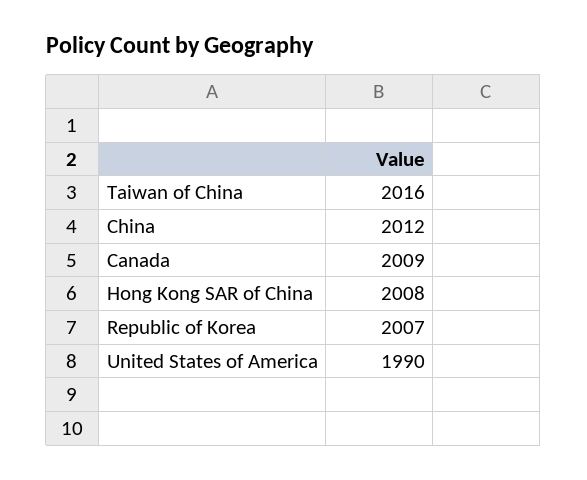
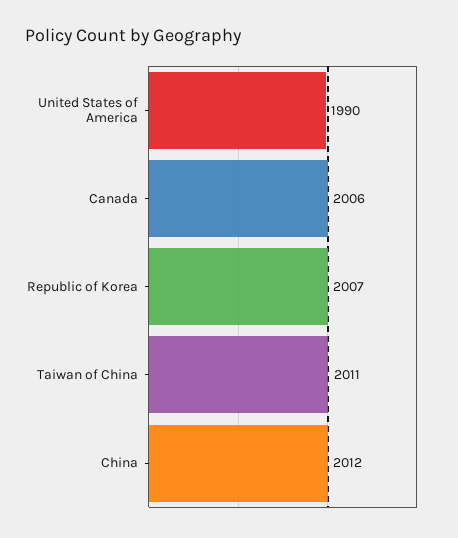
Taiwan of China: 2016 -> 2011
Canada: 2009 -> 2006
Hong Kong SAR of China: 2008 -> none

